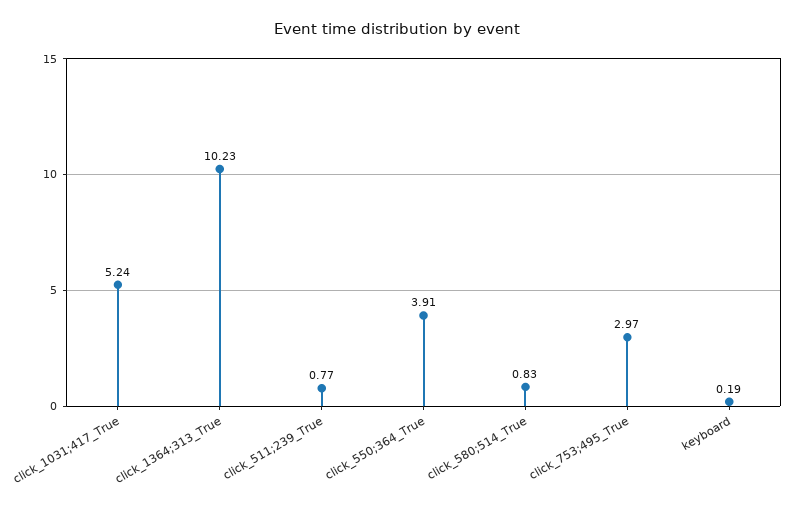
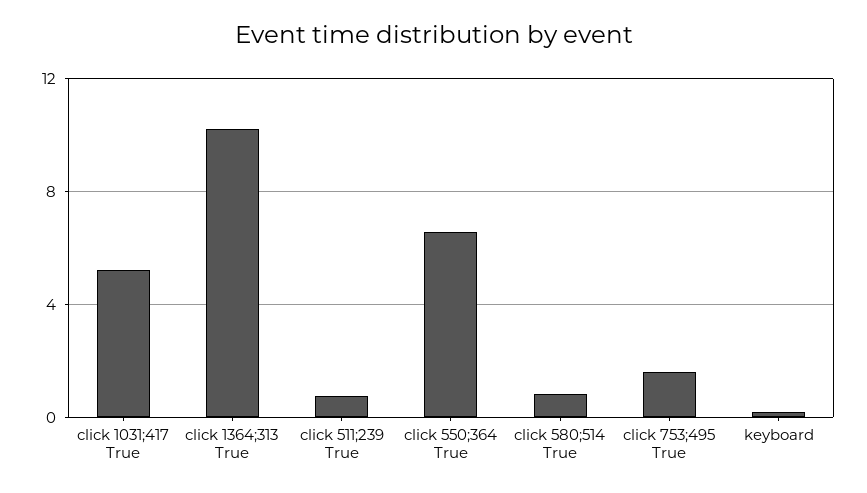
click_550;364_True: 3.91 -> 6.5
click_753;495_True: 2.97 -> 1.5

